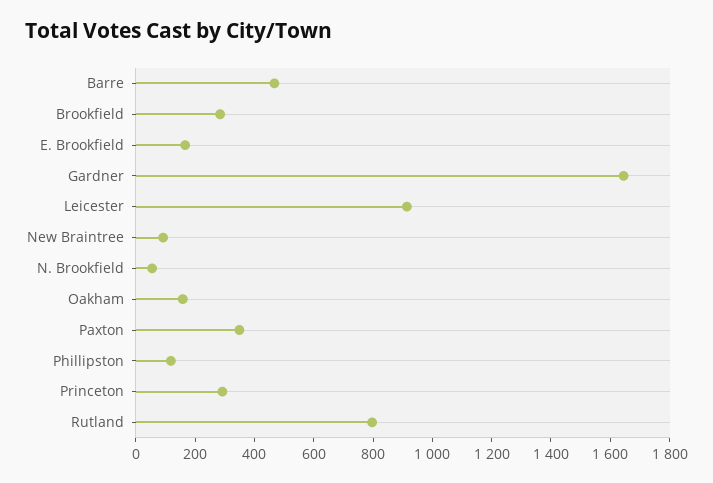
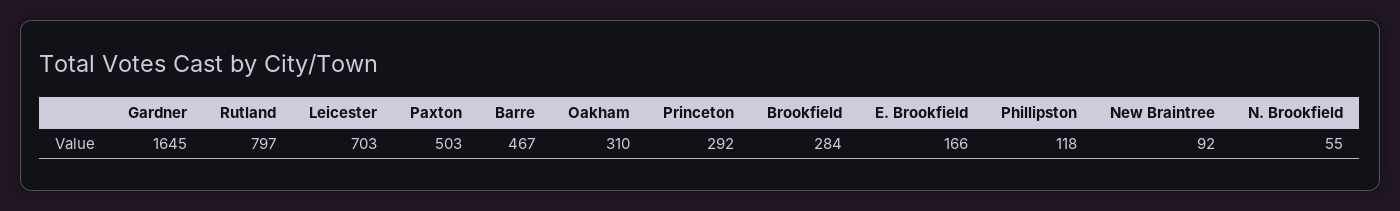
Leicester: 900 -> 703
Oakham: 150 -> 310
Paxton: 350 -> 503

